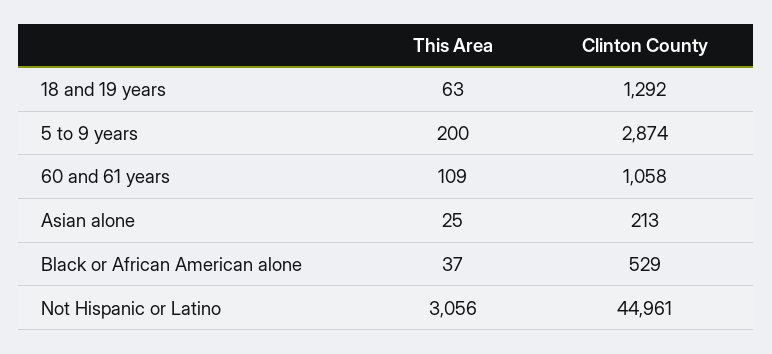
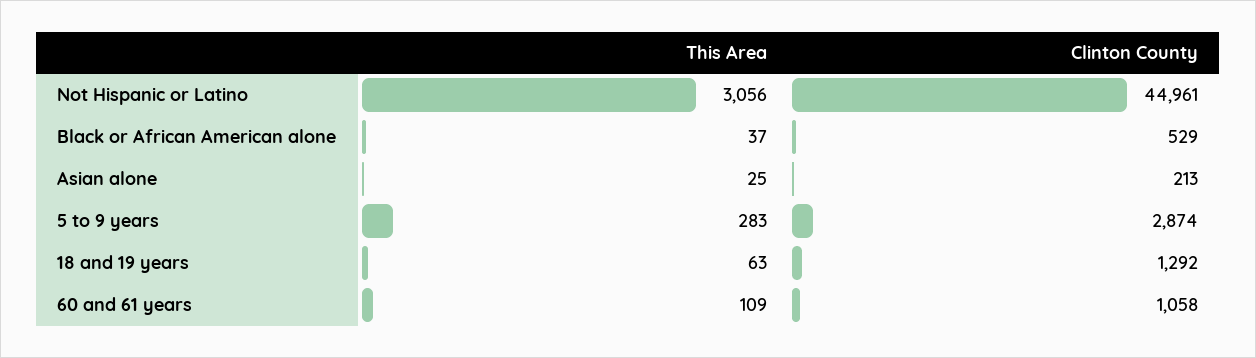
This Area, 5 to 9 years: 200 -> 283

